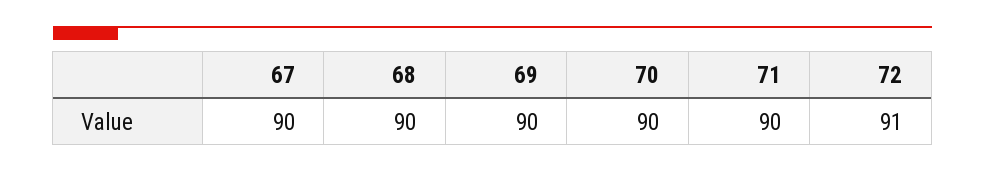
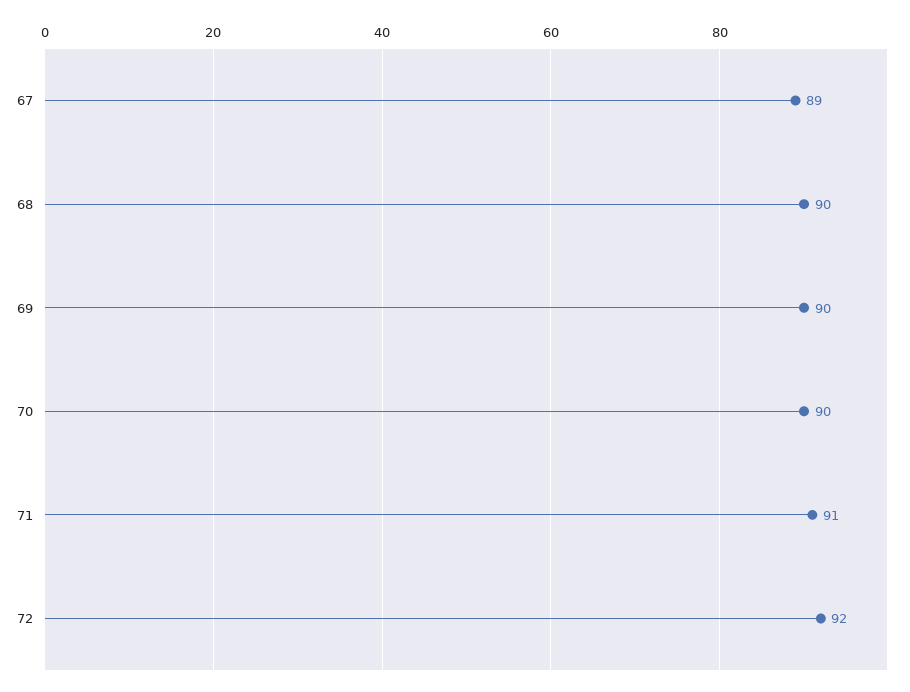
67: 90 -> 89
71: 90 -> 91
72: 91 -> 92

